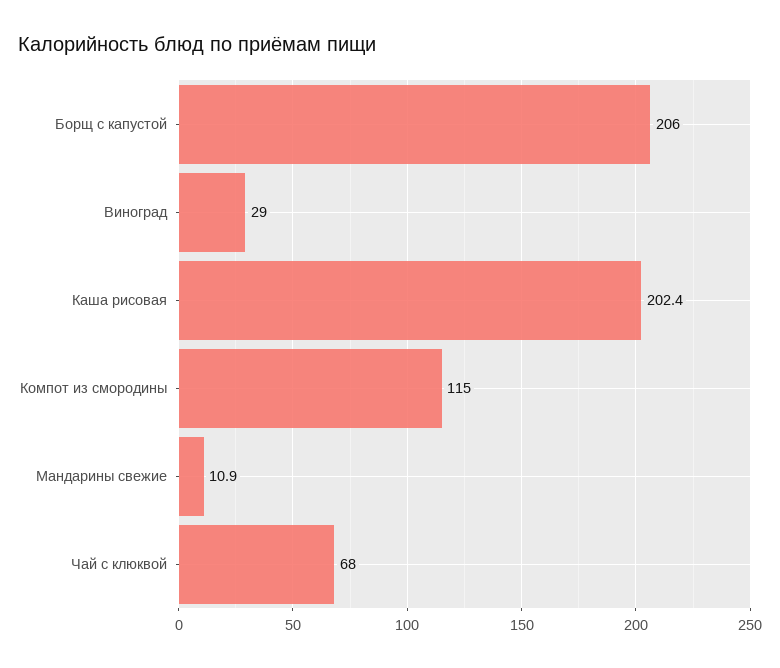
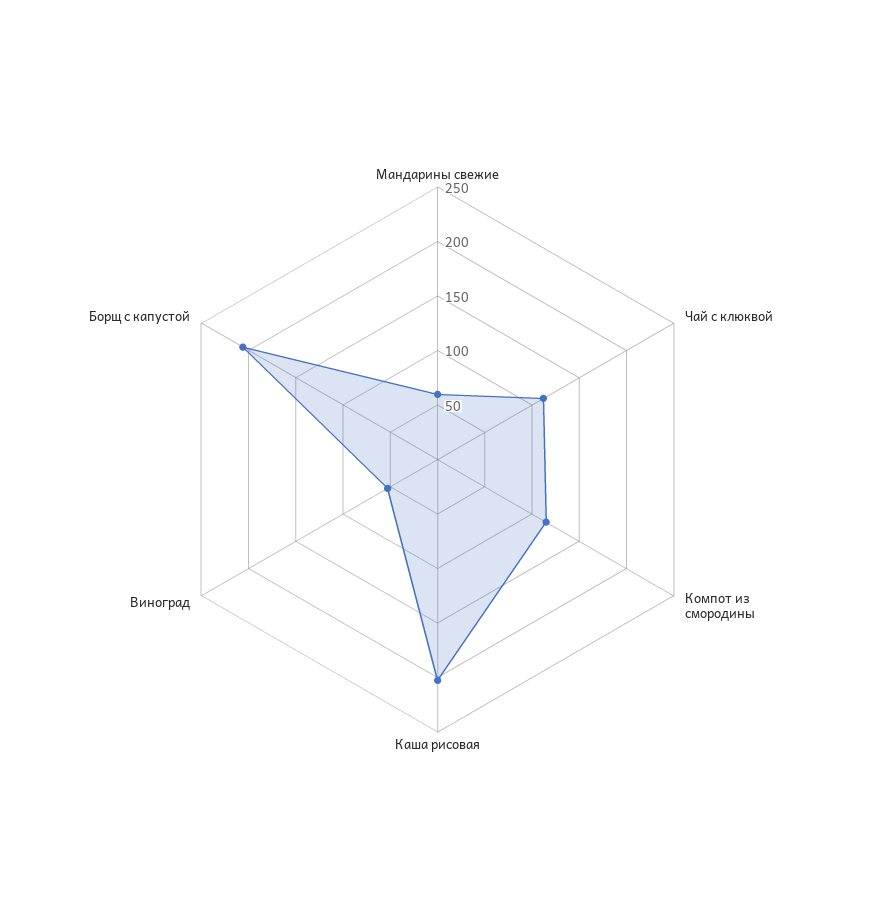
Виноград: 29 -> 50
Мандарины свежие: 10.9 -> 60
Чай с клюквой: 68 -> 110

